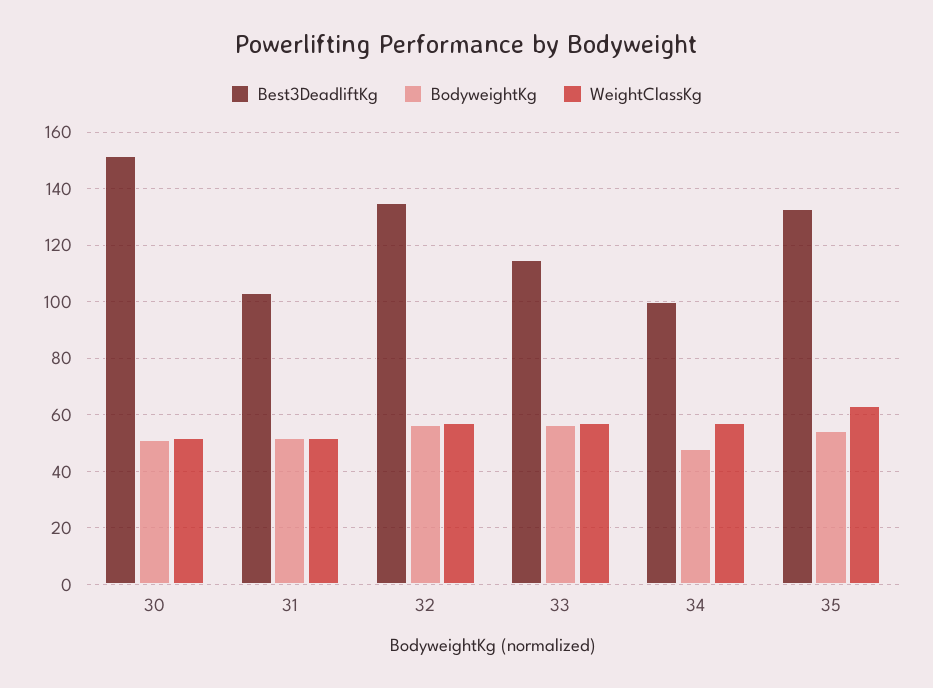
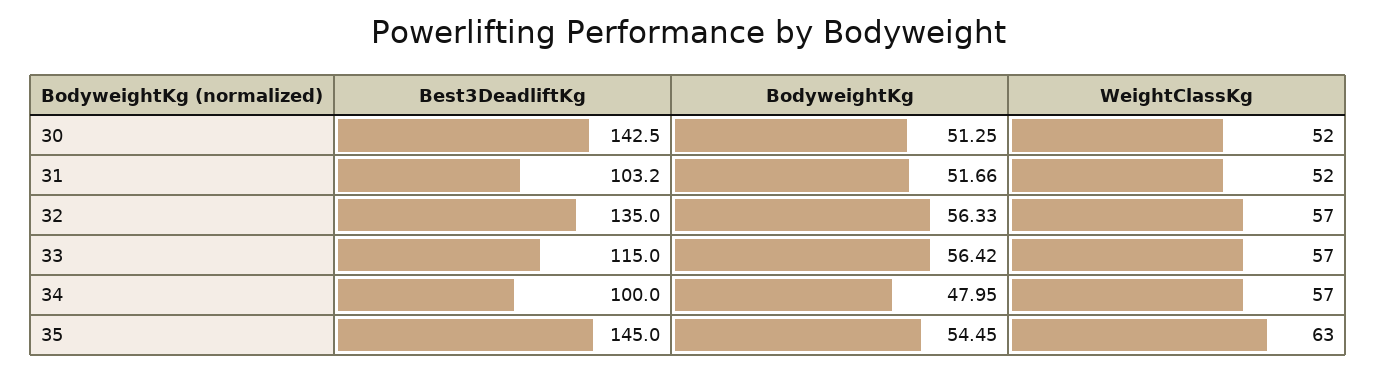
Best3DeadliftKg, 30: 152.5 -> 142.5
Best3DeadliftKg, 35: 132.5 -> 145

